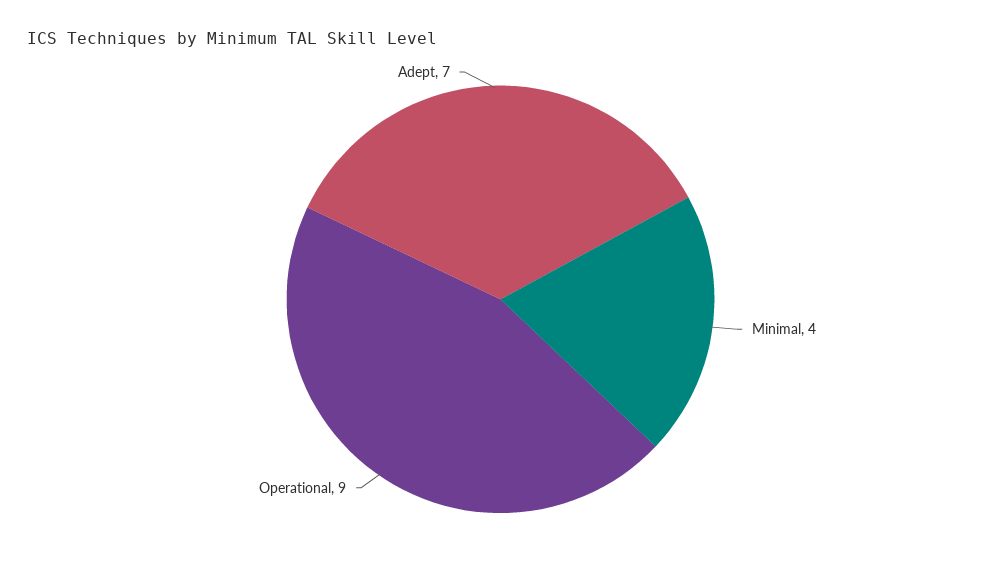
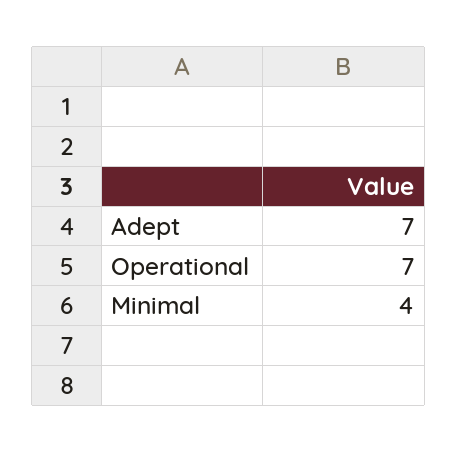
Operational: 9 -> 7

